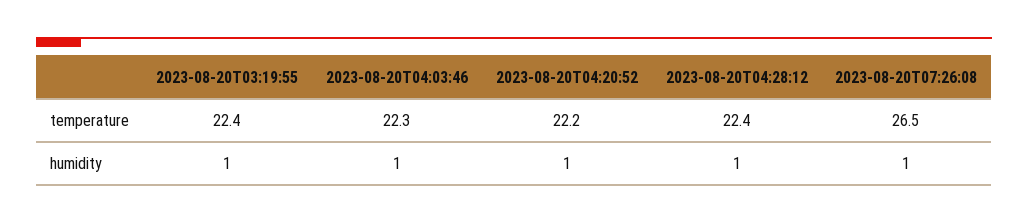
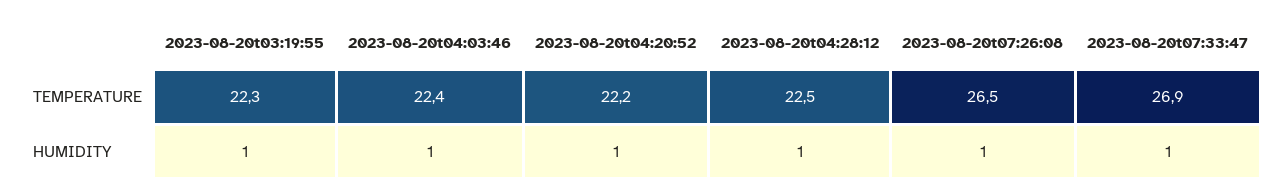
2023-08-20T03:19:55, temperature: 22.4 -> 22.3
2023-08-20T04:03:46, temperature: 22.3 -> 22.4
2023-08-20T04:28:12, temperature: 22.4 -> 22.5
2023-08-20t07:33:47, temperature: none -> 26.9
2023-08-20t07:33:47, humidity: none -> 1

